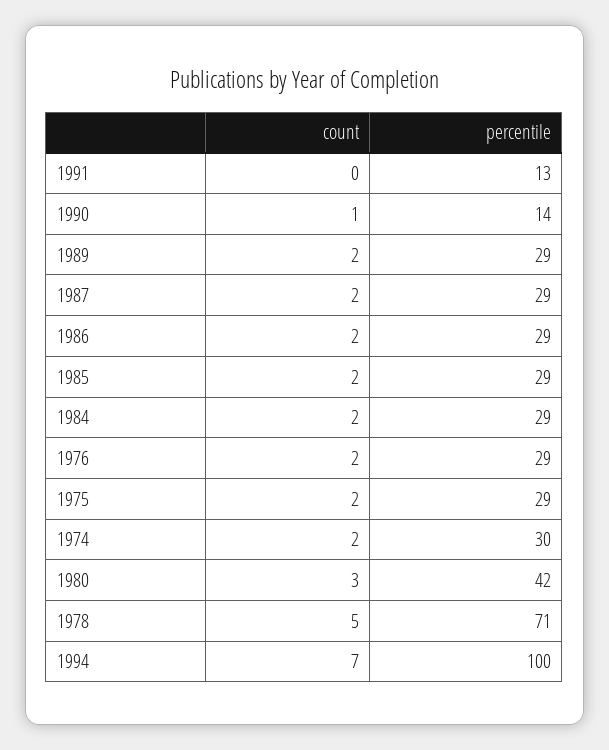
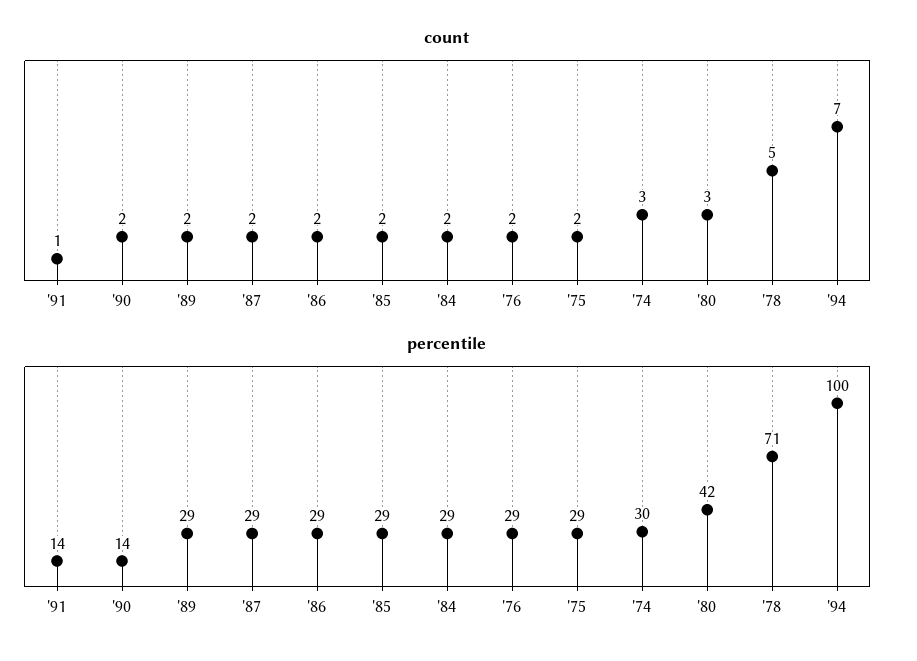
count, 1991: 0 -> 1
percentile, 1991: 13 -> 14
count, 1990: 1 -> 2
count, 1974: 2 -> 3

